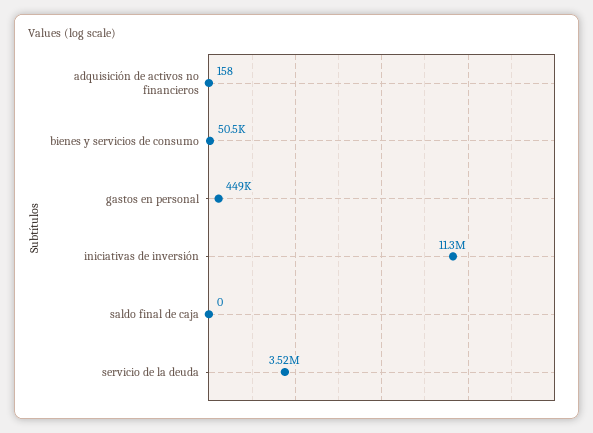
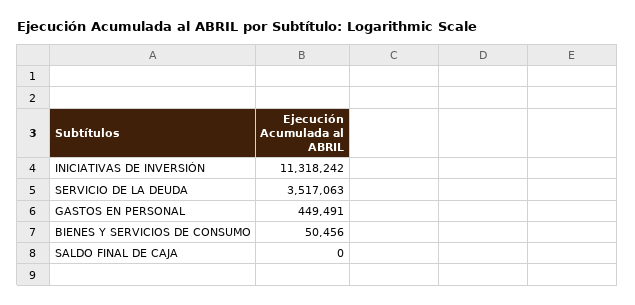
adquisición de activos no financieros: 158 -> none

